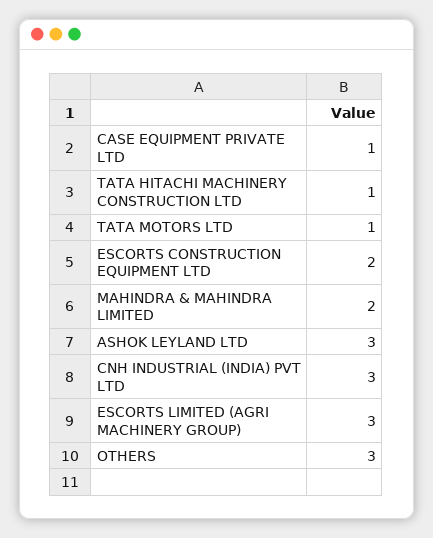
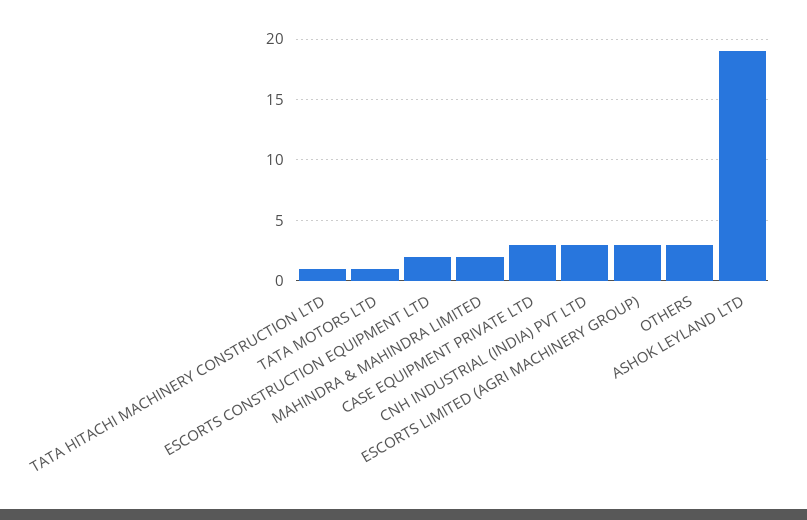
CASE EQUIPMENT PRIVATE LTD: 1 -> 3
ASHOK LEYLAND LTD: 3 -> 19

